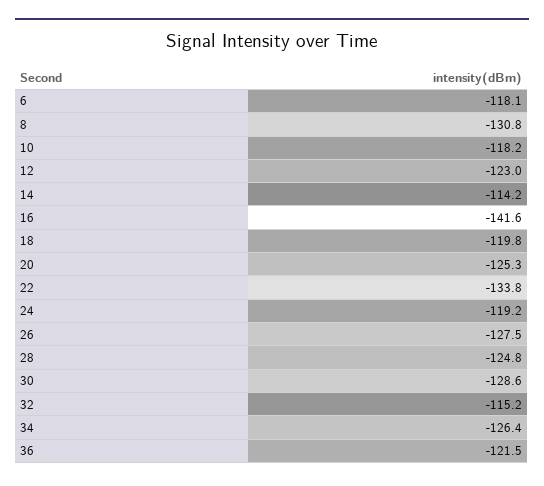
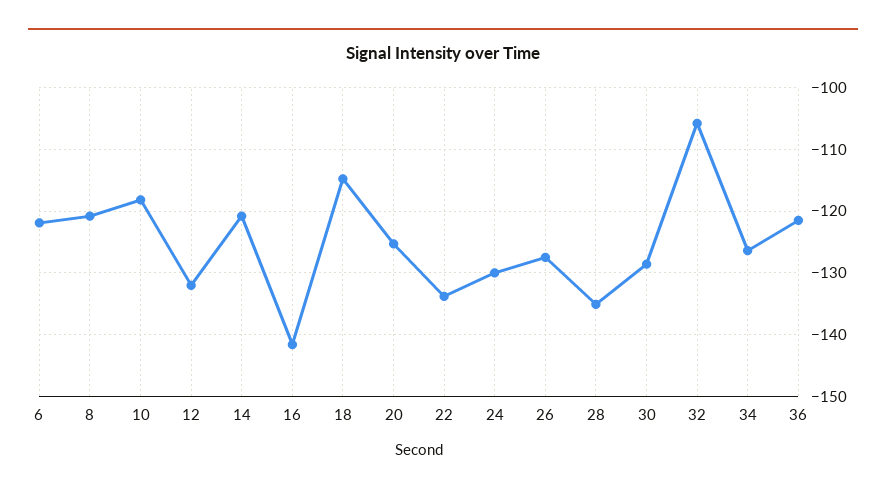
6: -118.1 -> -122
8: -130.8 -> -121
12: -123 -> -132
14: -114.2 -> -121
18: -119.8 -> -115
24: -119.2 -> -130
28: -124.8 -> -135
32: -115.2 -> -106

